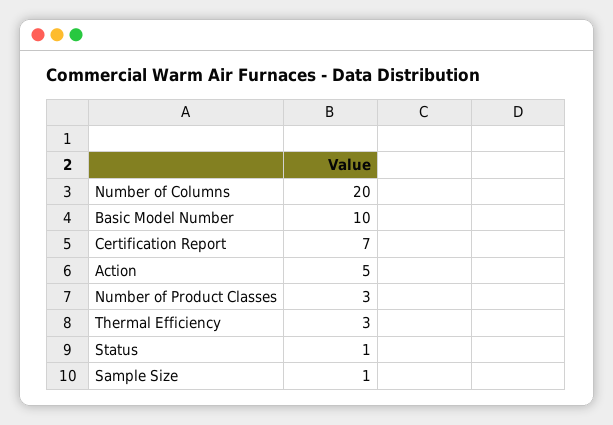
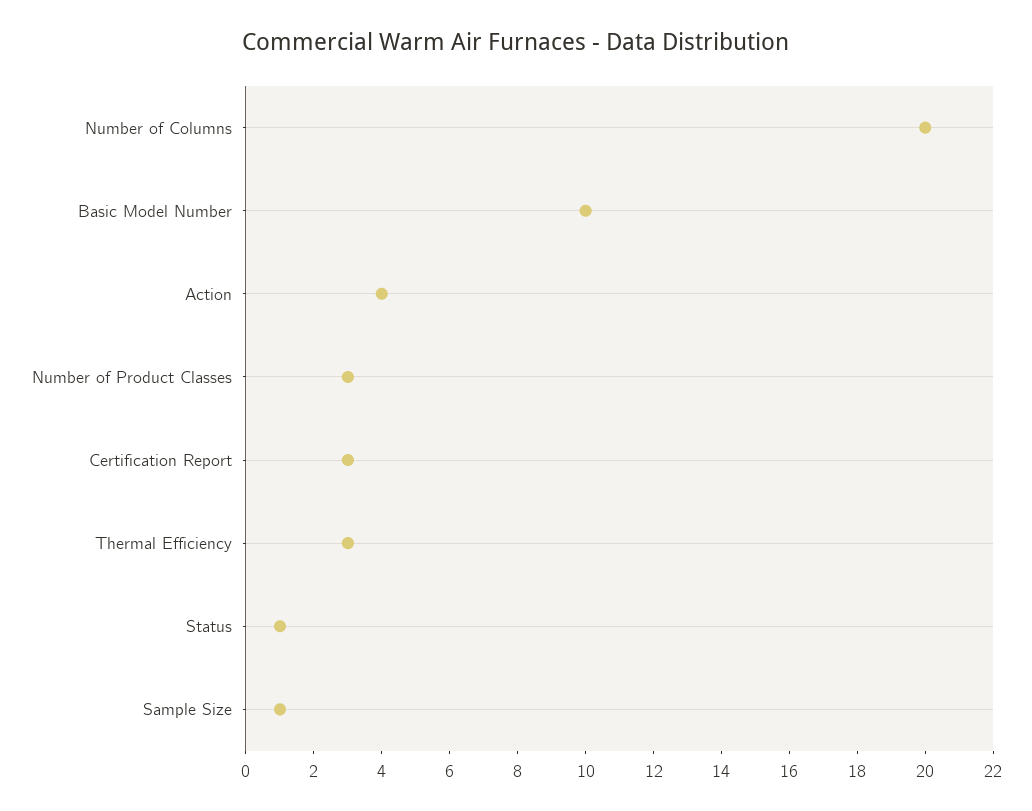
Certification Report: 7 -> 3
Action: 5 -> 4

